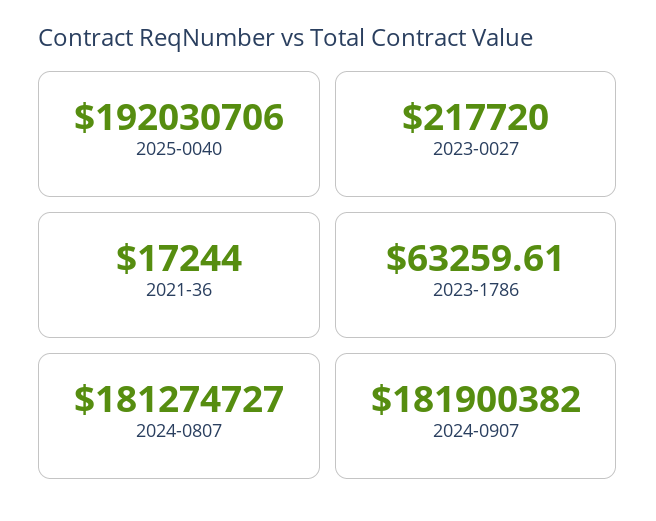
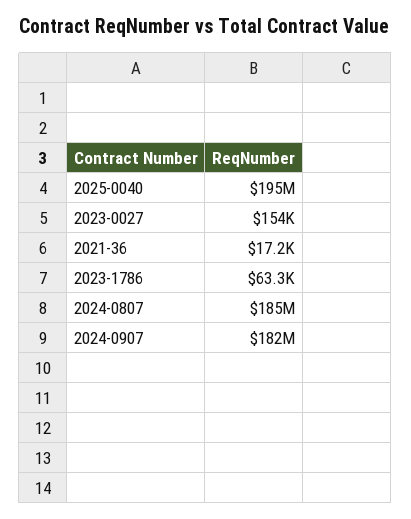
2025-0040: 192030706 -> 195000000
2023-0027: 217720 -> 154000
2024-0807: 181274727 -> 185000000

